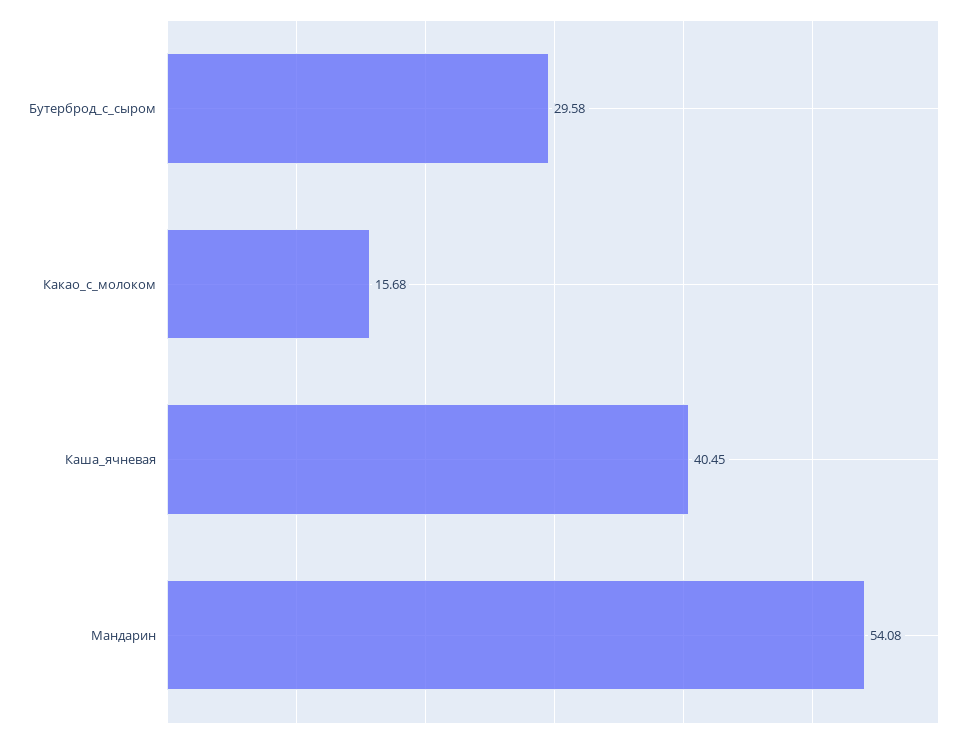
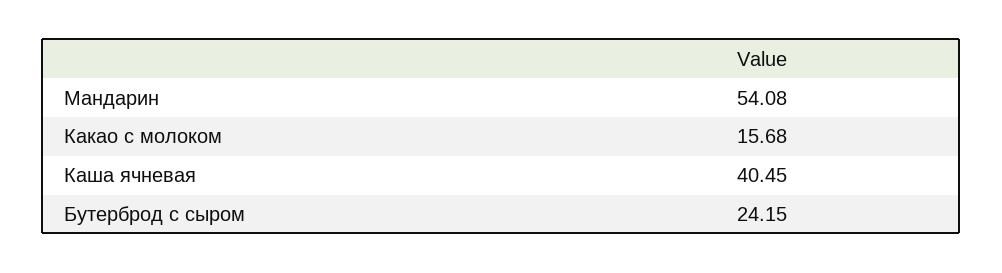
Бутерброд_с_сыром: 29.58 -> 24.15

